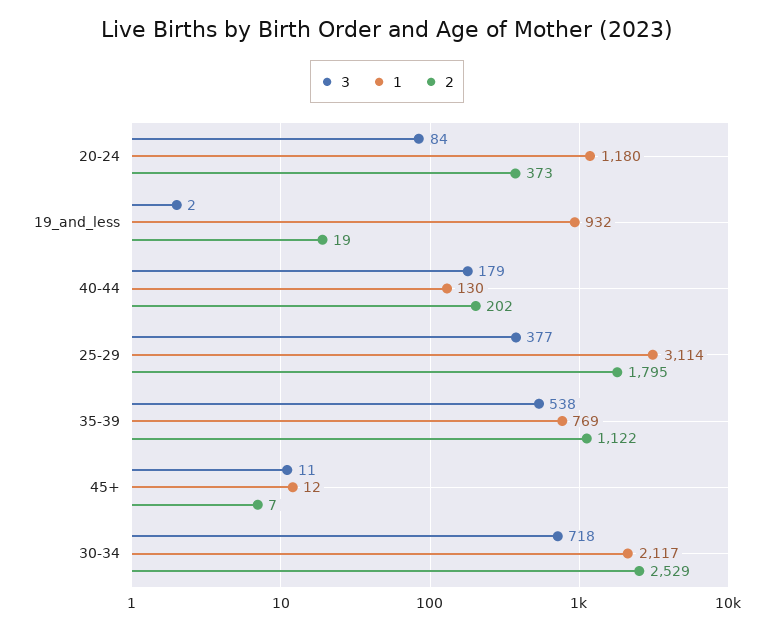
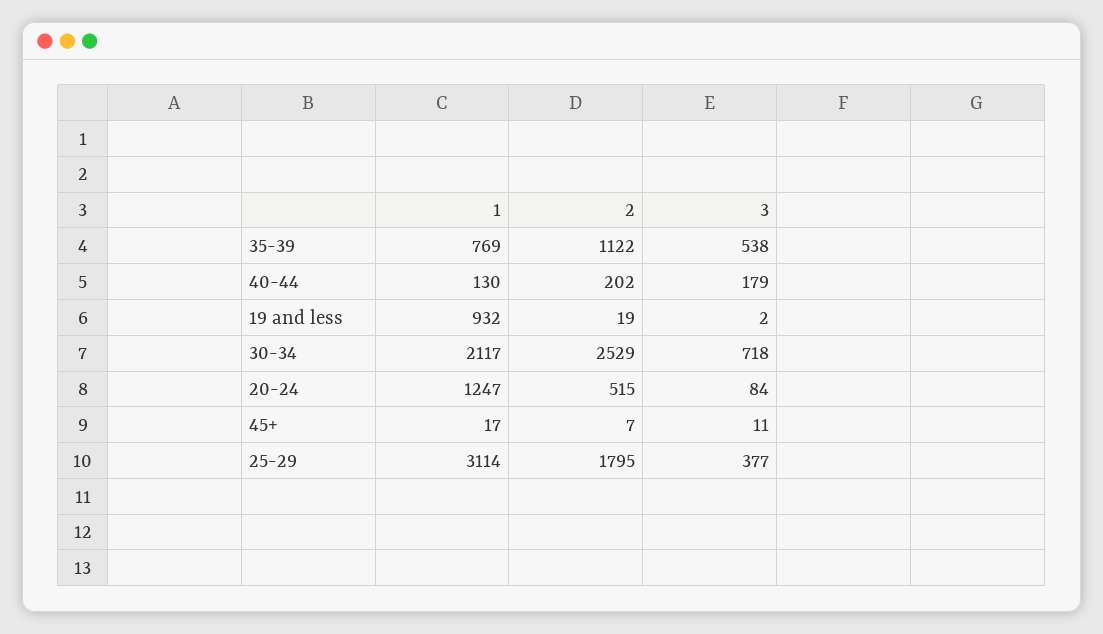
1, 20-24: 1180 -> 1247
2, 20-24: 373 -> 515
1, 45+: 12 -> 17

